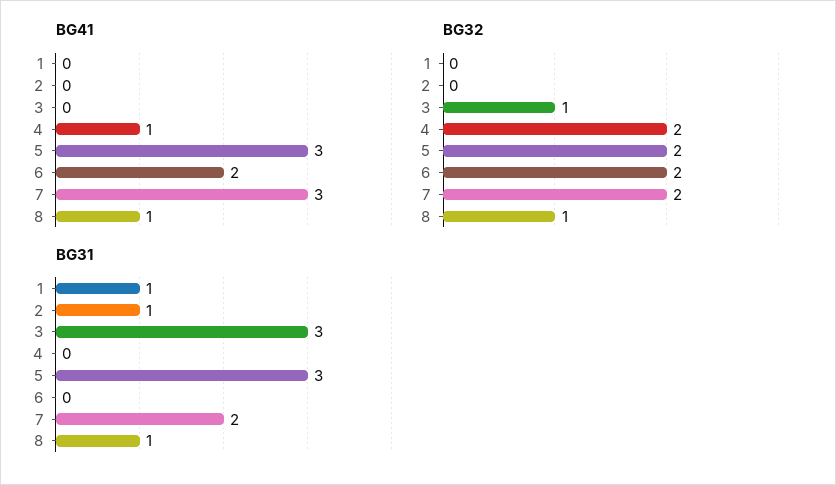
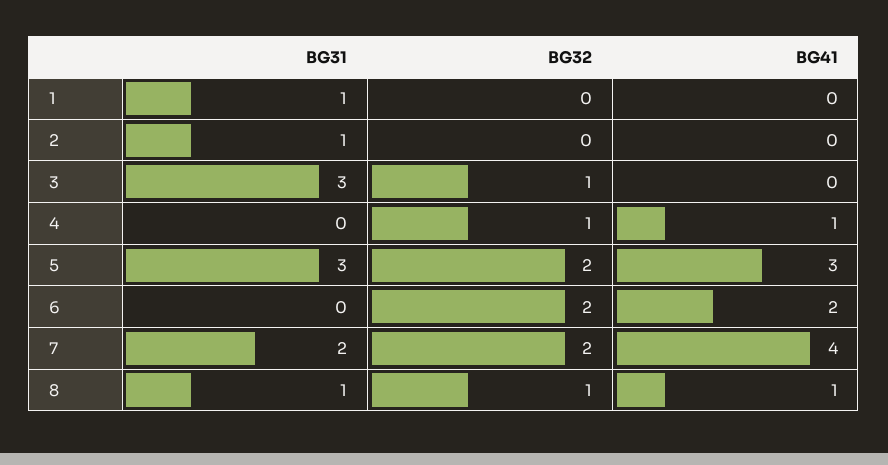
BG41, 7: 3 -> 4
BG32, 4: 2 -> 1

